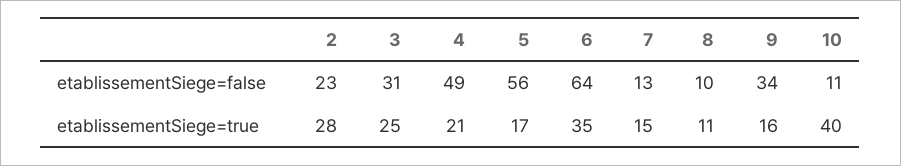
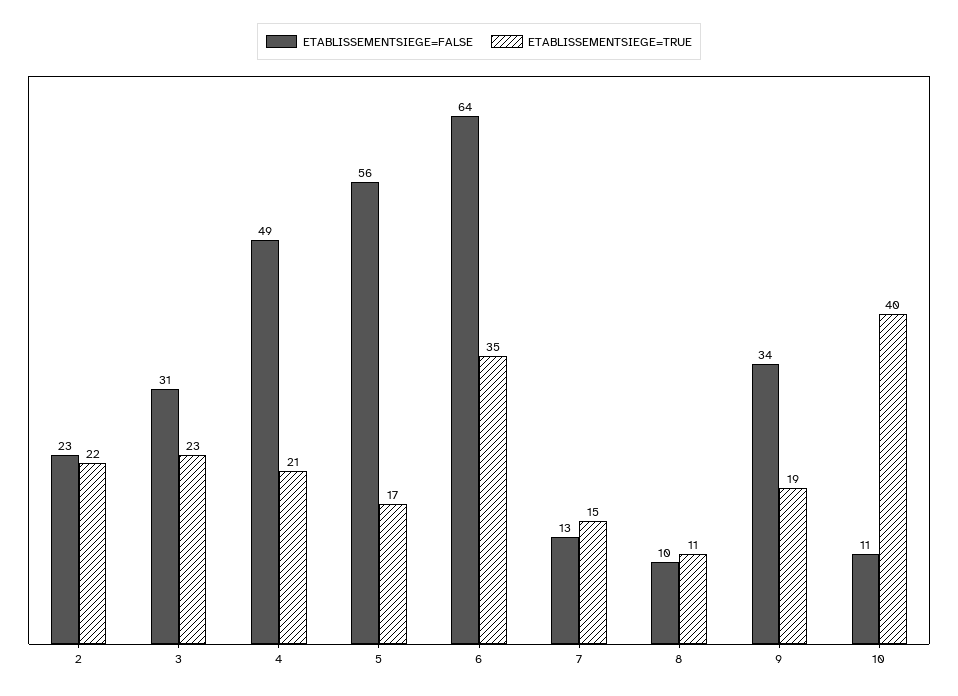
etablissementSiege=true, 2: 28 -> 22
etablissementSiege=true, 3: 25 -> 23
etablissementSiege=true, 9: 16 -> 19

